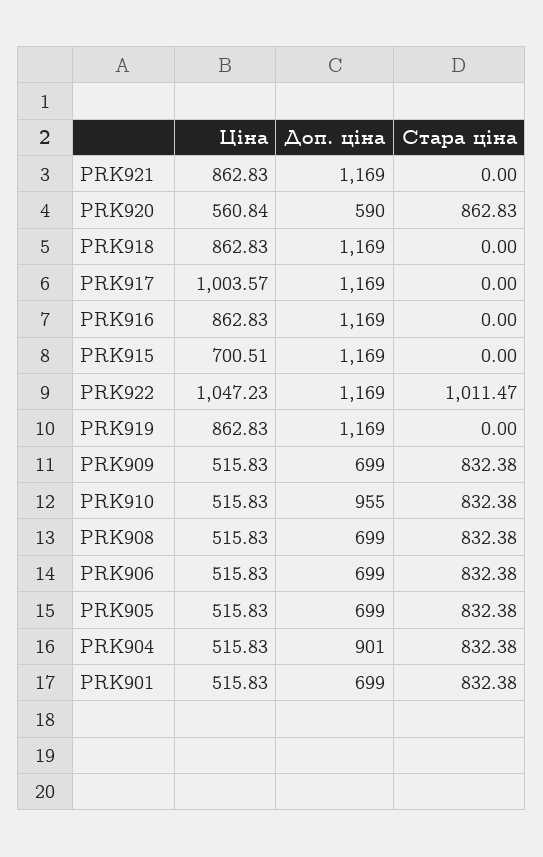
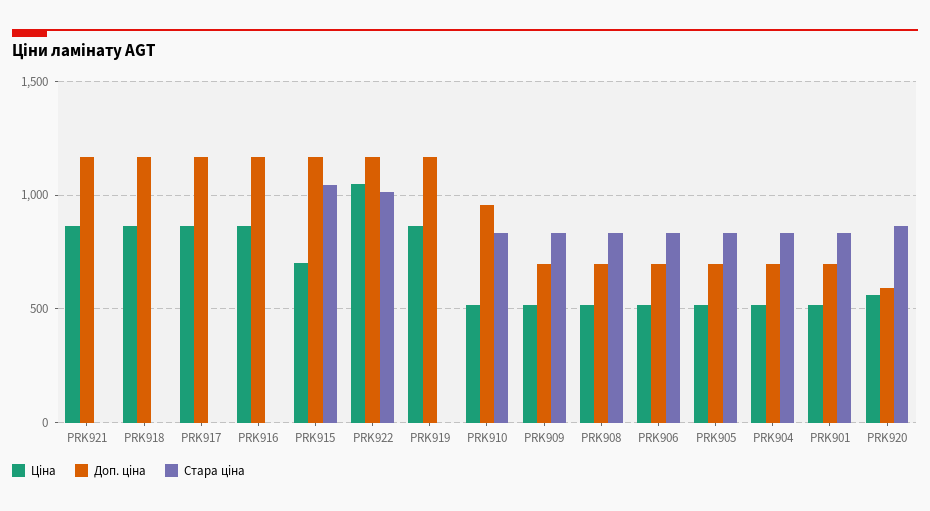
Ціна, PRK917: 1003.57 -> 850
Стара ціна, PRK915: 0 -> 1050
Доп. ціна, PRK904: 901 -> 700

